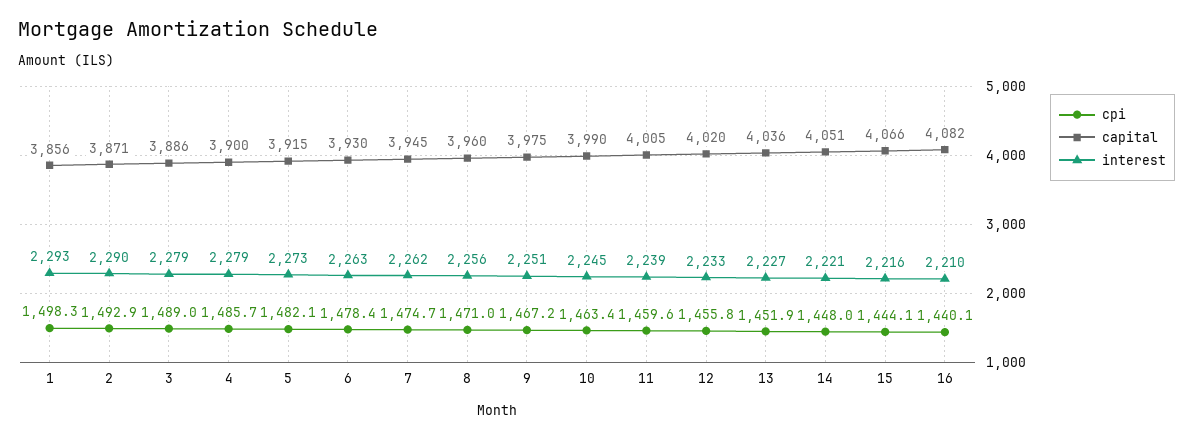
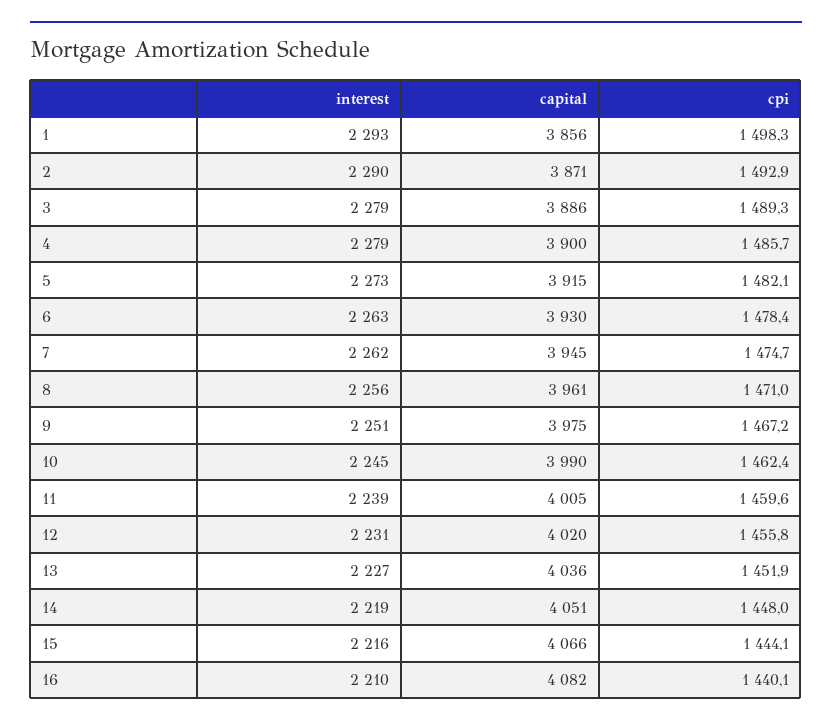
cpi, 3: 1489 -> 1489.3
capital, 8: 3960 -> 3961
cpi, 10: 1463.4 -> 1462.4
interest, 12: 2233 -> 2231
interest, 14: 2221 -> 2219

